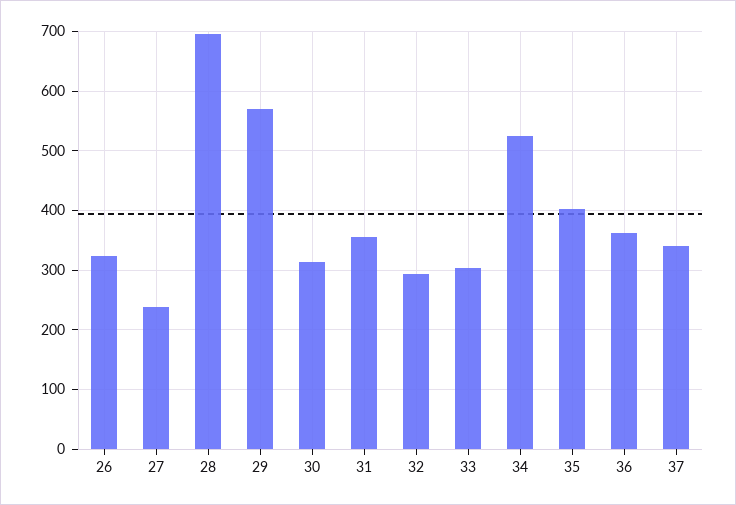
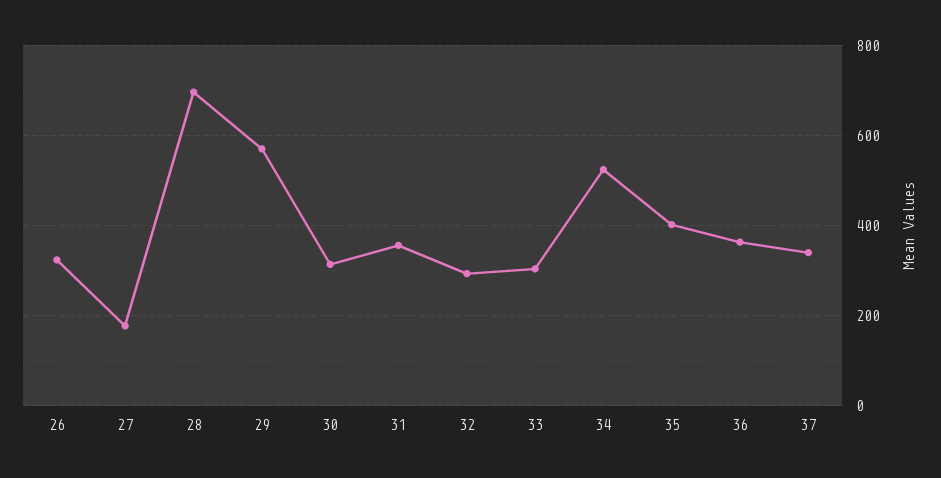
27: 240 -> 180

